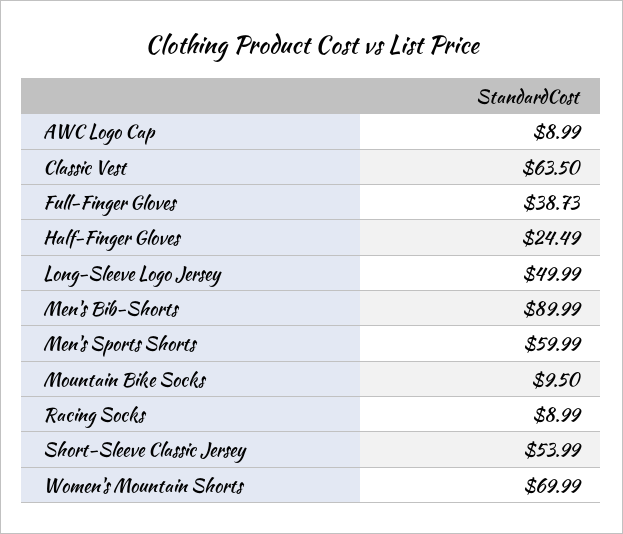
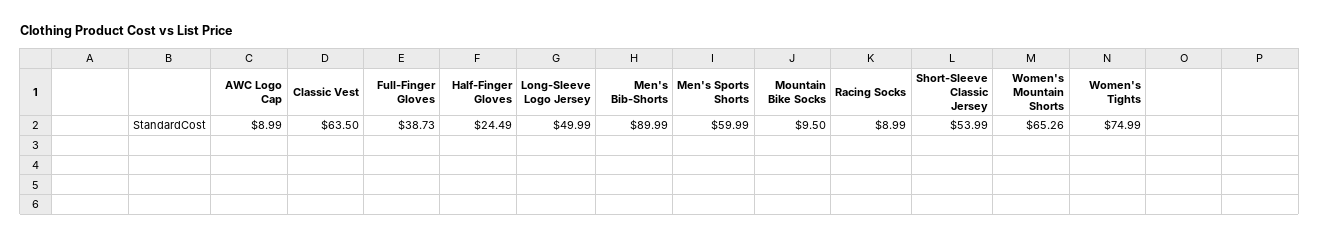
Women's Mountain Shorts: 69.99 -> 65.26
Women's Tights: none -> 74.99

